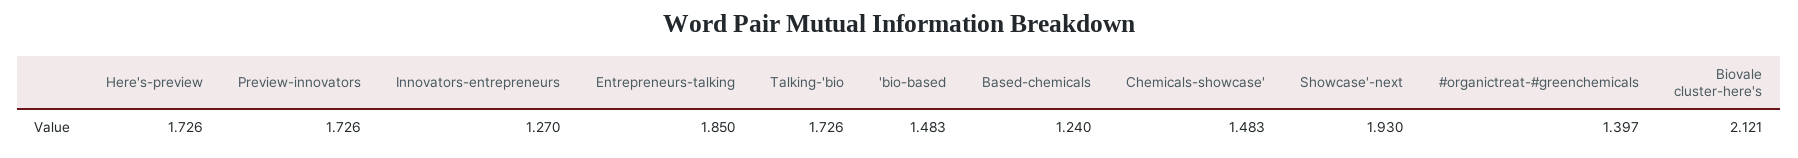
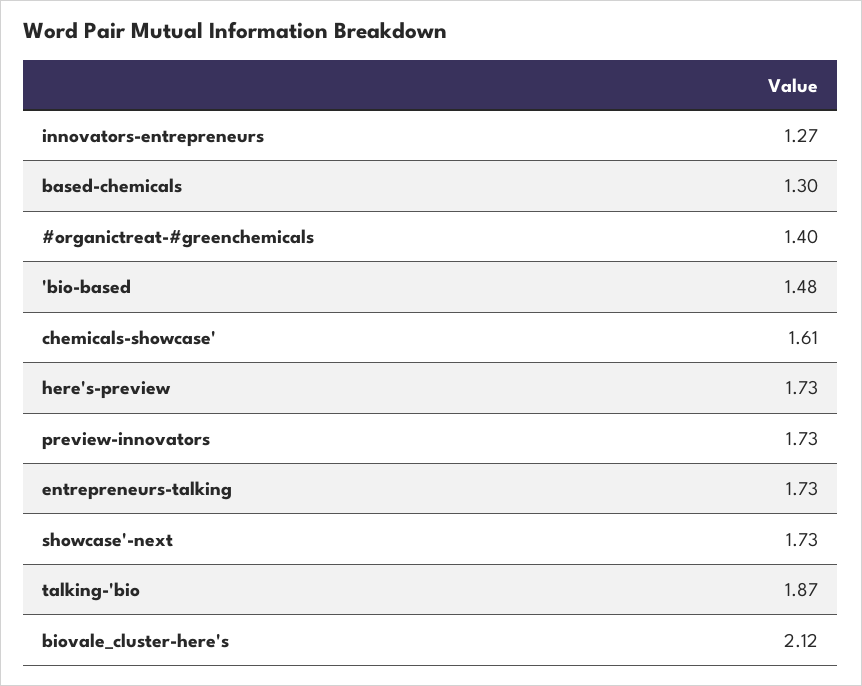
Entrepreneurs-talking: 1.85 -> 1.73
Talking-'bio: 1.726 -> 1.87
Based-chemicals: 1.24 -> 1.3
Chemicals-showcase': 1.483 -> 1.61
Showcase'-next: 1.93 -> 1.73

